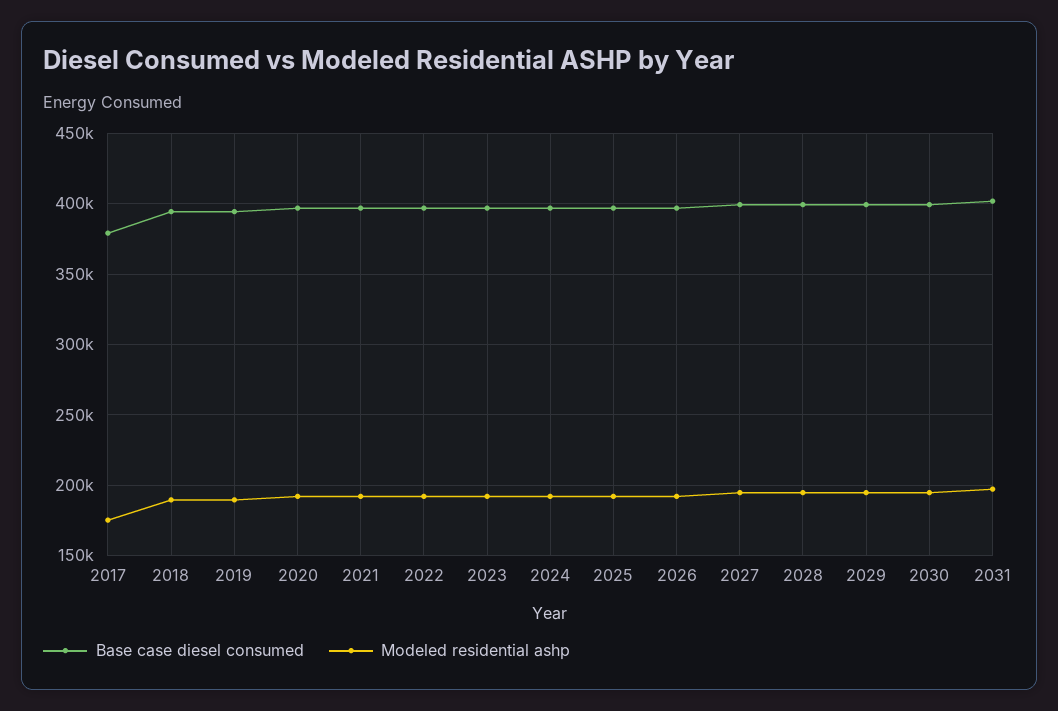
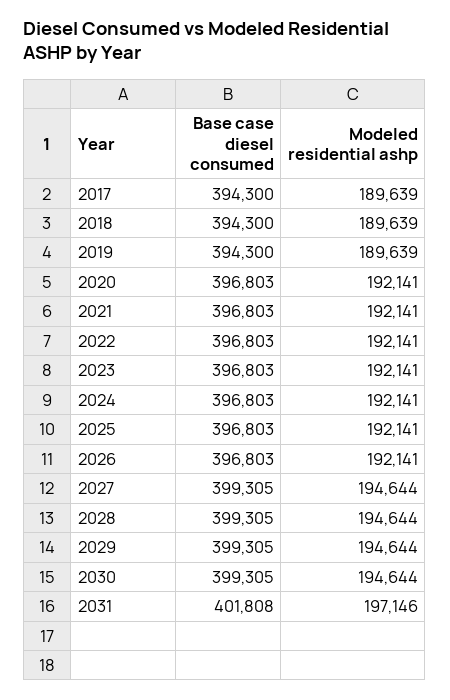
Base case diesel consumed, 2017: 380000 -> 394300
Modeled residential ashp, 2017: 175000 -> 189639

